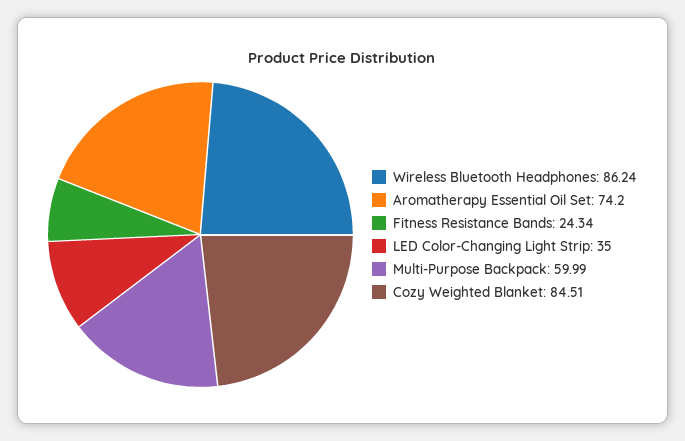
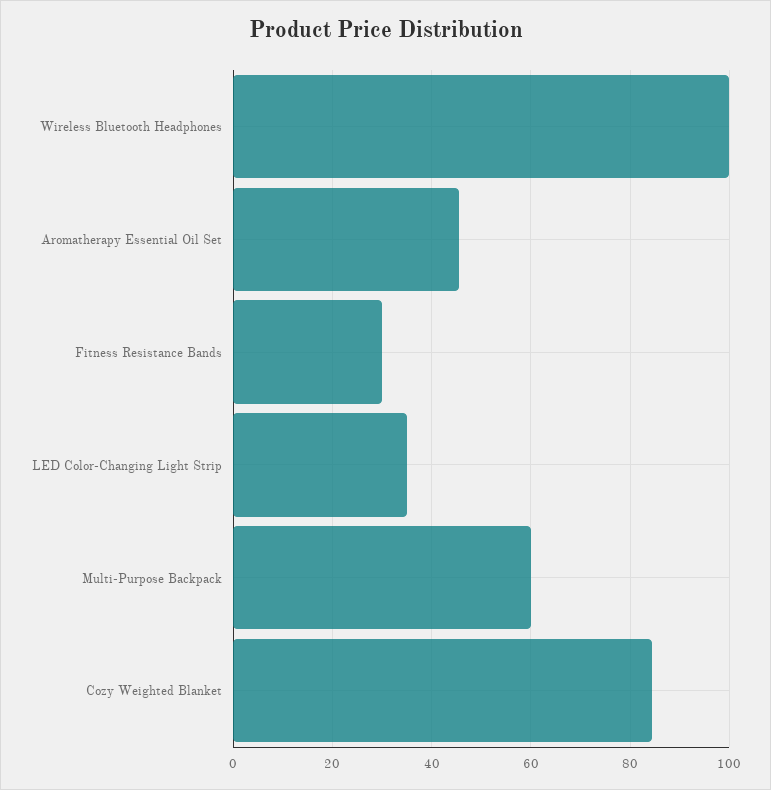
Wireless Bluetooth Headphones: 86.24 -> 100
Aromatherapy Essential Oil Set: 74.2 -> 46
Fitness Resistance Bands: 24.34 -> 30

